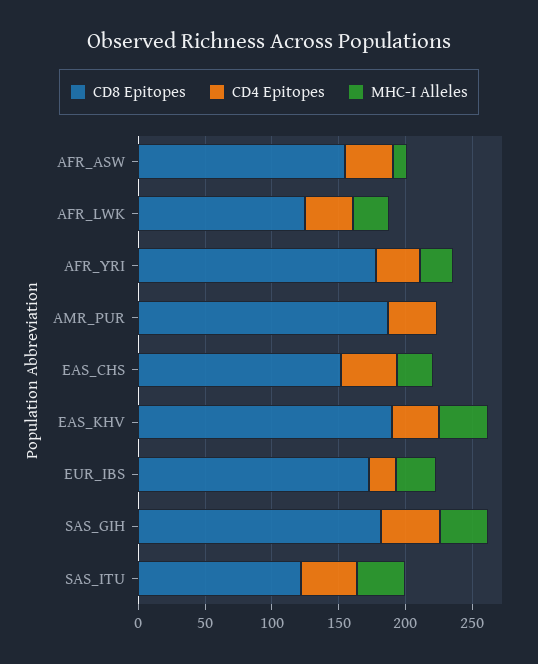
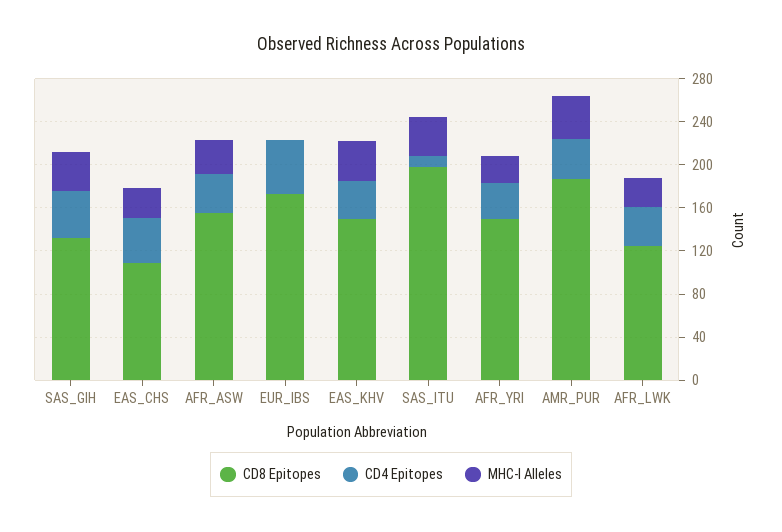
MHC-I Alleles, AFR_ASW: 10 -> 30
CD8 Epitopes, AFR_YRI: 180 -> 150
MHC-I Alleles, AMR_PUR: 0 -> 40
CD8 Epitopes, EAS_CHS: 150 -> 110
CD8 Epitopes, EAS_KHV: 190 -> 150
CD4 Epitopes, EUR_IBS: 20 -> 50
MHC-I Alleles, EUR_IBS: 30 -> 0
CD8 Epitopes, SAS_GIH: 180 -> 130
CD8 Epitopes, SAS_ITU: 120 -> 200
CD4 Epitopes, SAS_ITU: 40 -> 10

